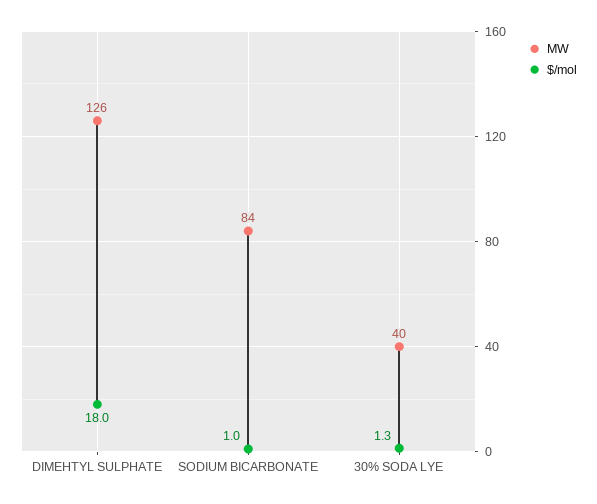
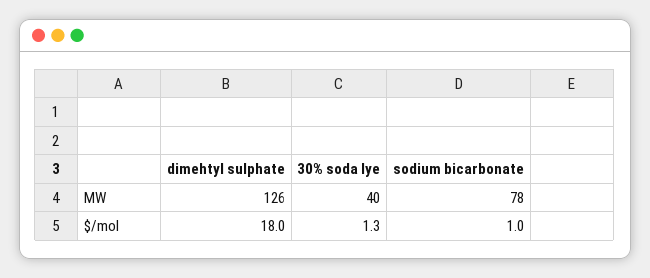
MW, SODIUM BICARBONATE: 84 -> 78

